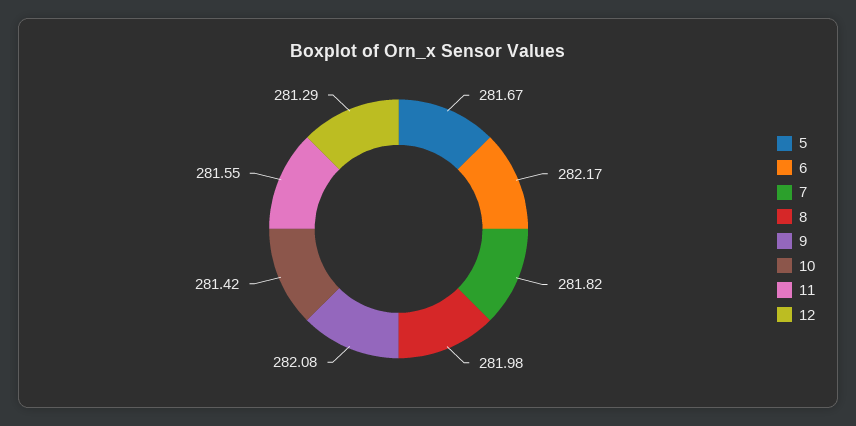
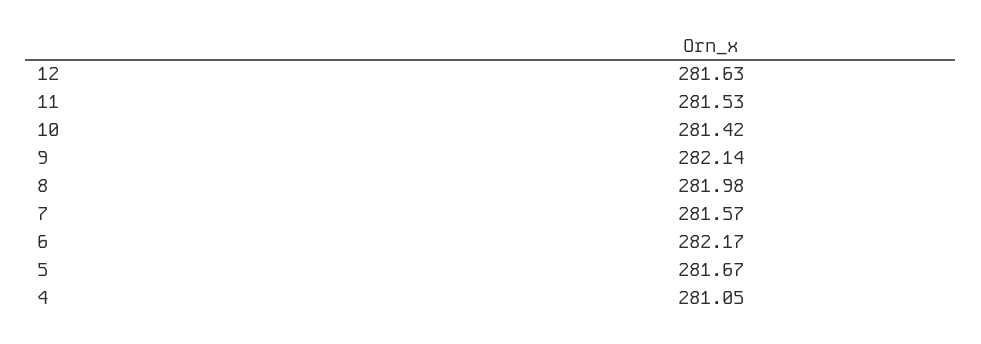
7: 281.82 -> 281.57
9: 282.08 -> 282.14
11: 281.55 -> 281.53
12: 281.29 -> 281.63
4: none -> 281.05

